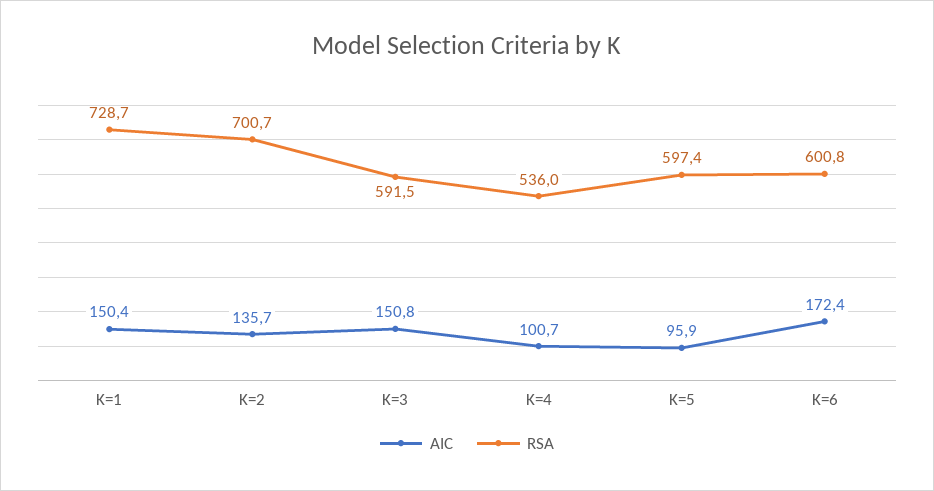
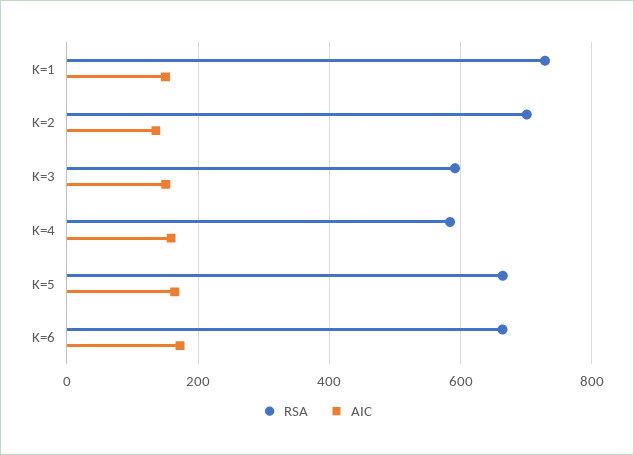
AIC, K=4: 100.7 -> 160
RSA, K=4: 536 -> 580
AIC, K=5: 95.9 -> 160
RSA, K=5: 597.4 -> 660
RSA, K=6: 600.8 -> 660

